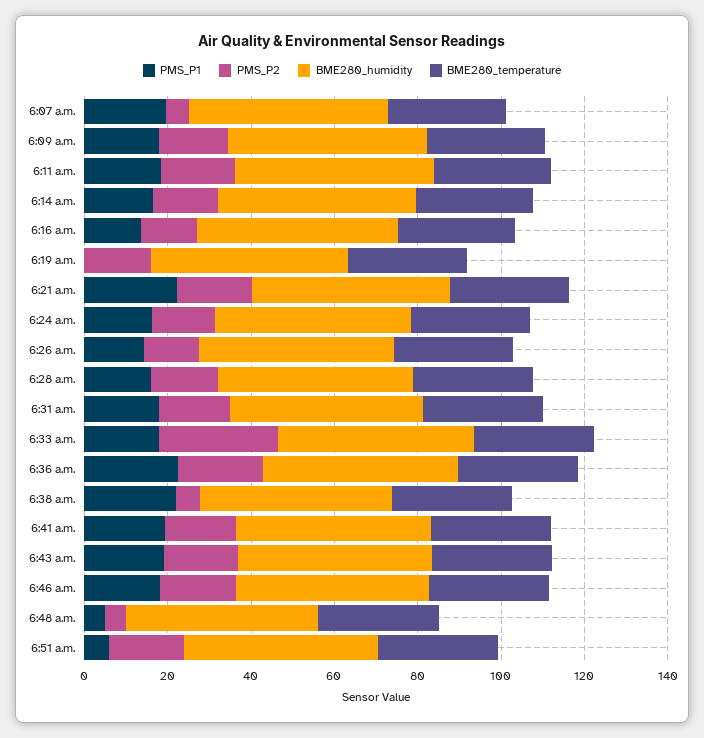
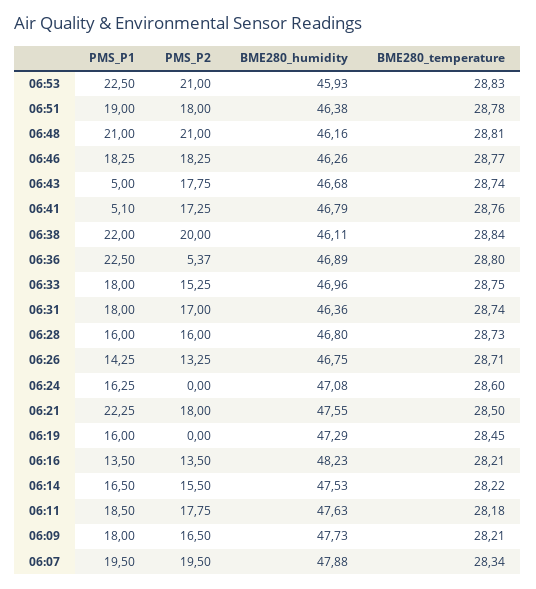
PMS_P2, 6:07 a.m.: 5 -> 19.5
PMS_P1, 6:19 a.m.: 0 -> 16
PMS_P2, 6:19 a.m.: 15 -> 0
PMS_P2, 6:24 a.m.: 15 -> 0
PMS_P2, 6:33 a.m.: 30 -> 15.25
PMS_P2, 6:36 a.m.: 20 -> 5.37
PMS_P2, 6:38 a.m.: 5 -> 20
PMS_P1, 6:41 a.m.: 20 -> 5.1
PMS_P1, 6:43 a.m.: 20 -> 5
PMS_P1, 6:48 a.m.: 5 -> 21
PMS_P2, 6:48 a.m.: 5 -> 21
PMS_P1, 6:51 a.m.: 5 -> 19
PMS_P1, 06:53: none -> 22.5
PMS_P2, 06:53: none -> 21
BME280_humidity, 06:53: none -> 45.93
BME280_temperature, 06:53: none -> 28.83

